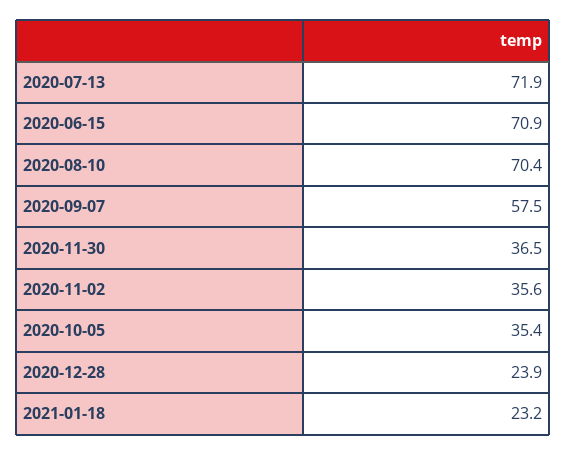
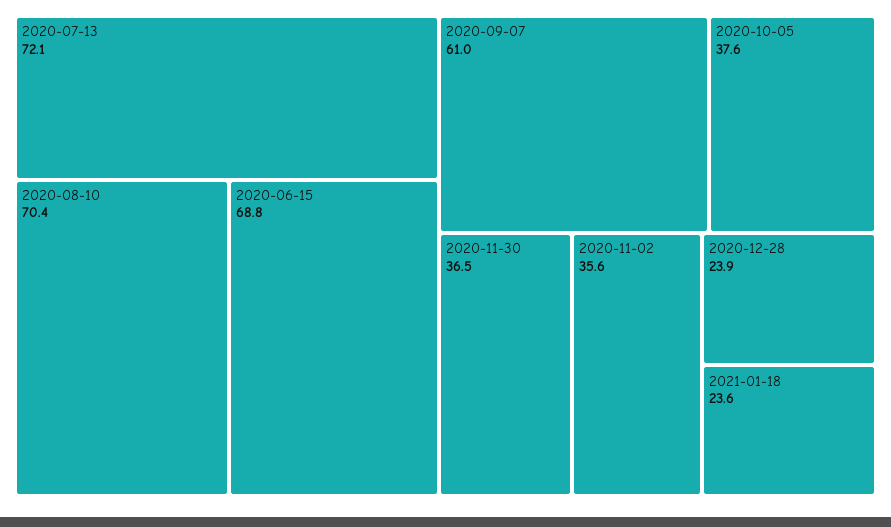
2020-07-13: 71.9 -> 72.1
2020-06-15: 70.9 -> 68.8
2020-09-07: 57.5 -> 61
2020-10-05: 35.4 -> 37.6
2021-01-18: 23.2 -> 23.6

